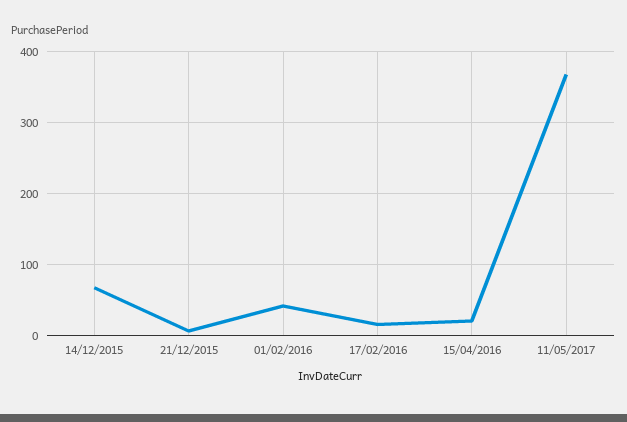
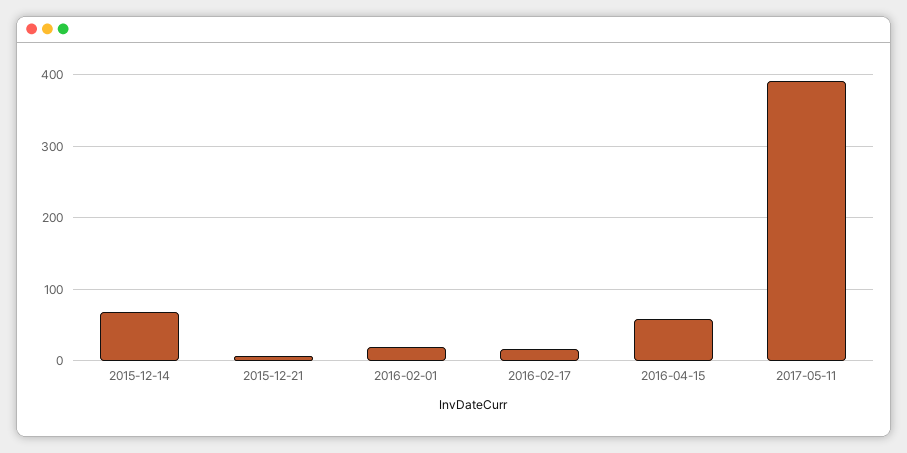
01/02/2016: 40 -> 20
15/04/2016: 20 -> 60
11/05/2017: 370 -> 390

